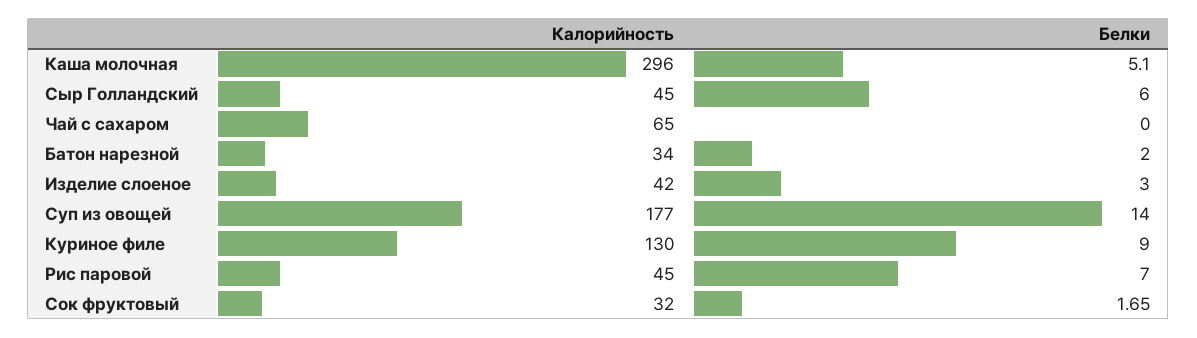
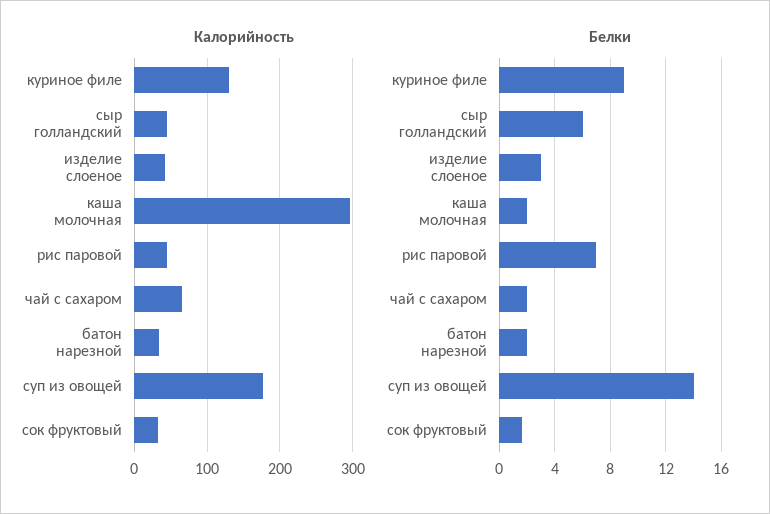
Белки, Каша молочная: 5.1 -> 2
Белки, Чай с сахаром: 0 -> 2

